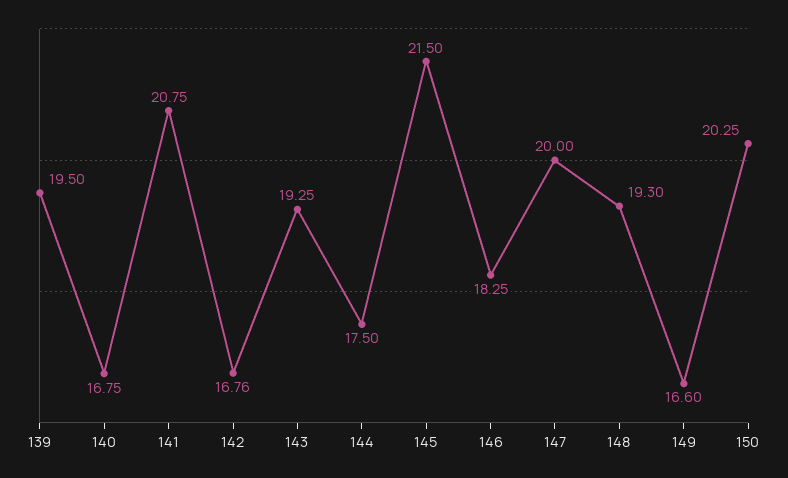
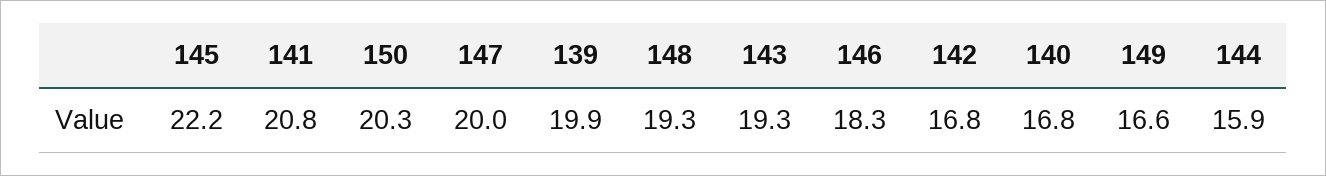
139: 19.5 -> 19.9
144: 17.5 -> 15.9
145: 21.5 -> 22.2

